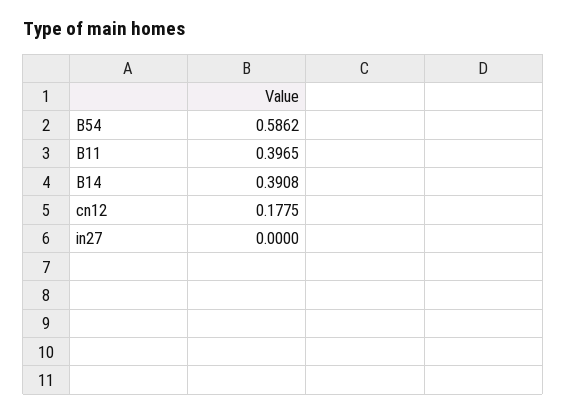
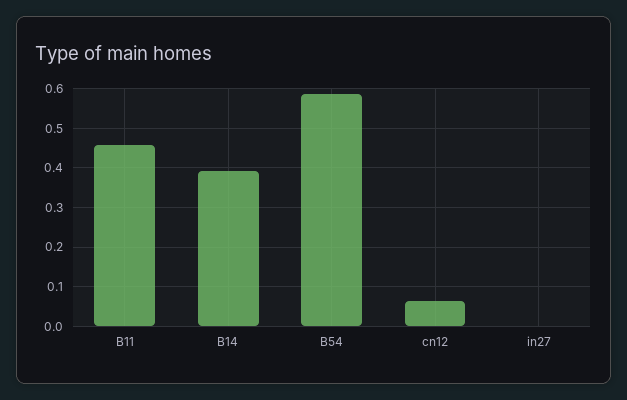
B11: 0.3965 -> 0.46
cn12: 0.1775 -> 0.06

